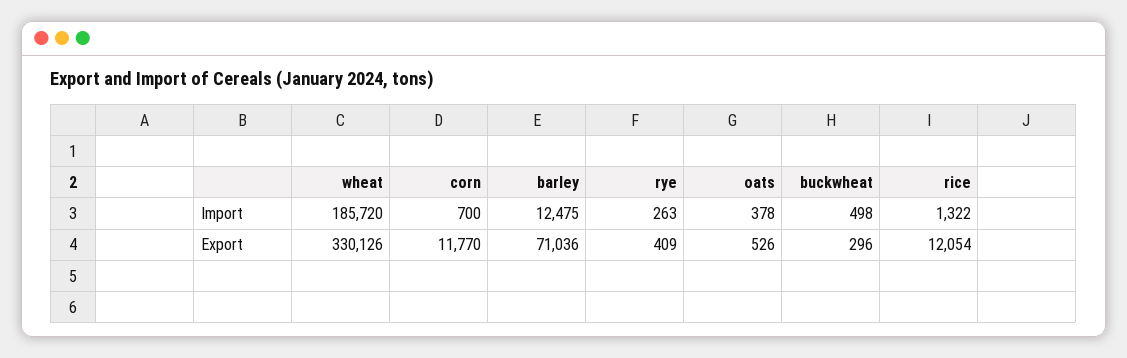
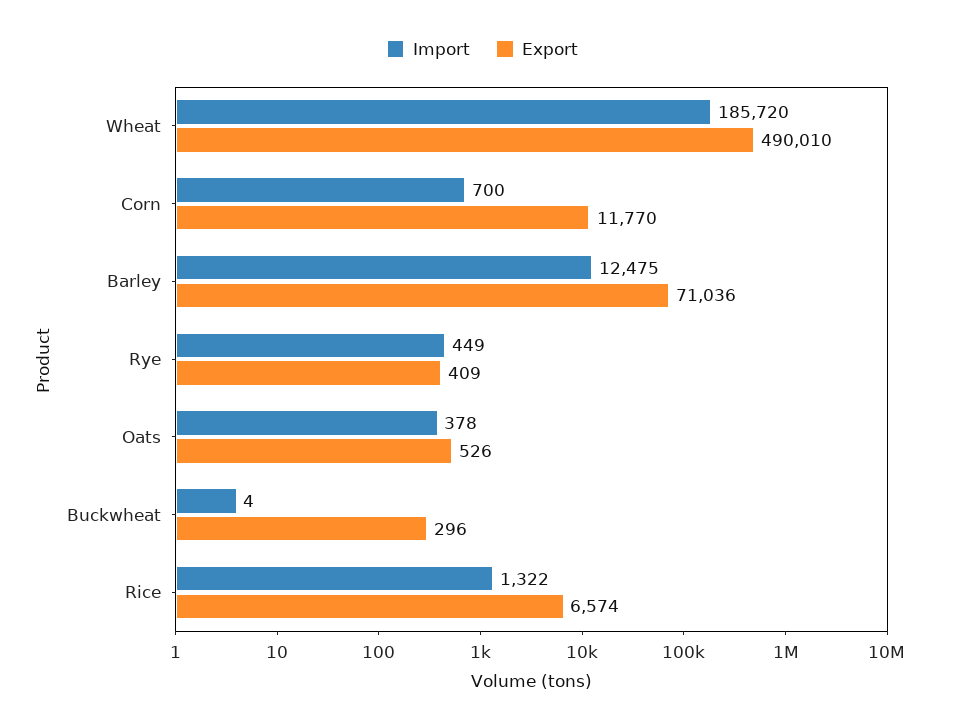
Import, rye: 263 -> 449
Import, buckwheat: 498 -> 4
Export, wheat: 330126 -> 490010
Export, rice: 12054 -> 6574

